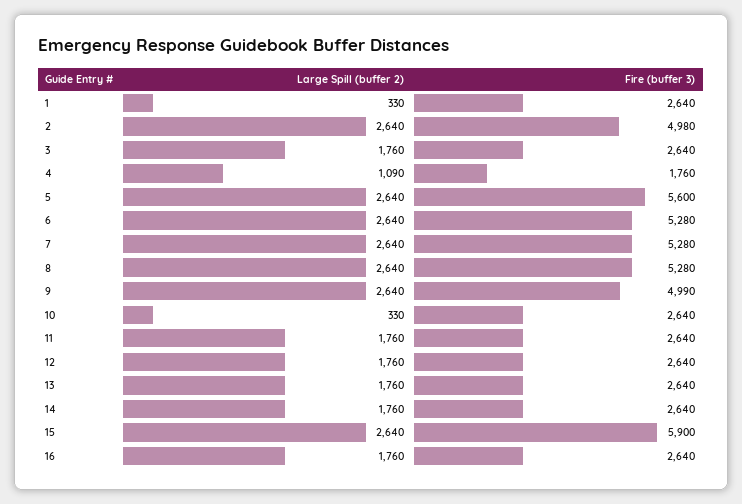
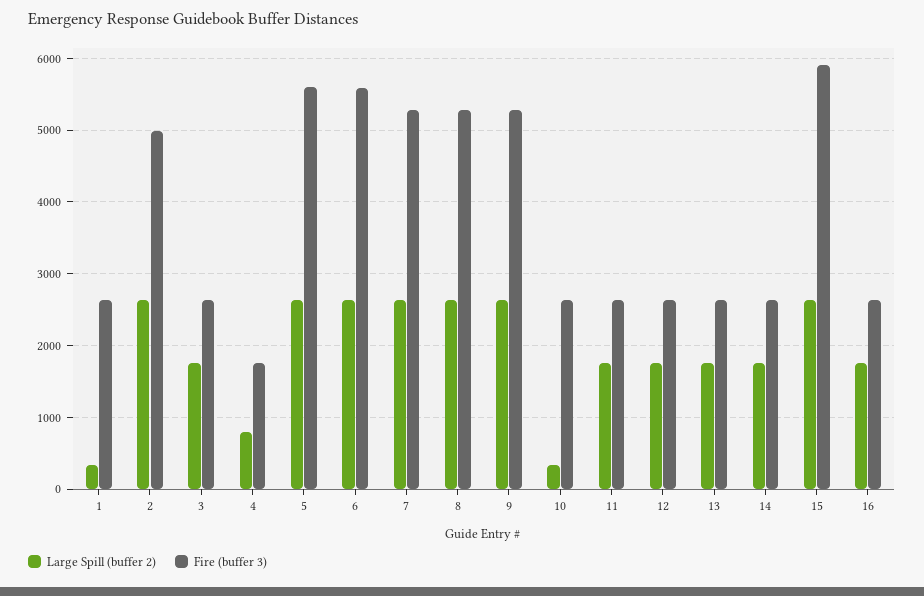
Large Spill (buffer 2), 4: 1090 -> 800
Fire (buffer 3), 6: 5280 -> 5600
Fire (buffer 3), 9: 4990 -> 5300

